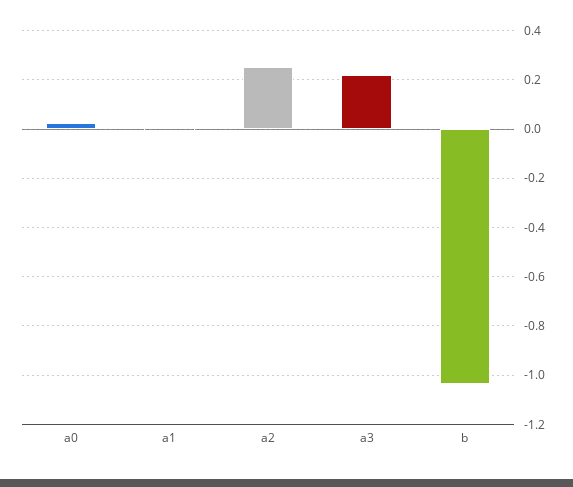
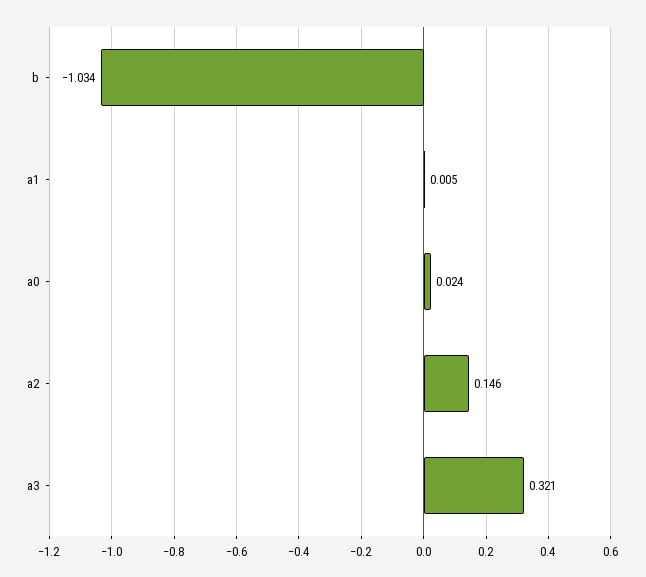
a2: 0.25 -> 0.146
a3: 0.225 -> 0.321

